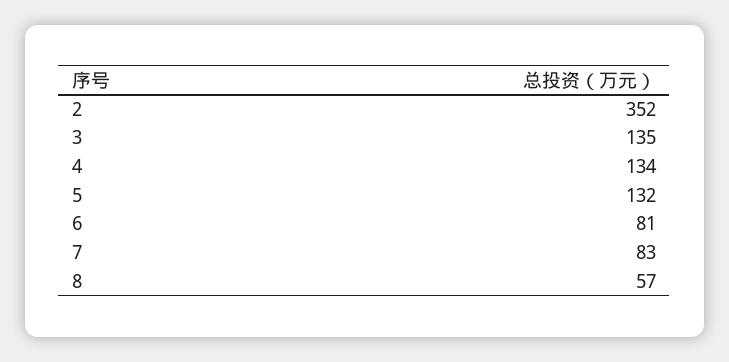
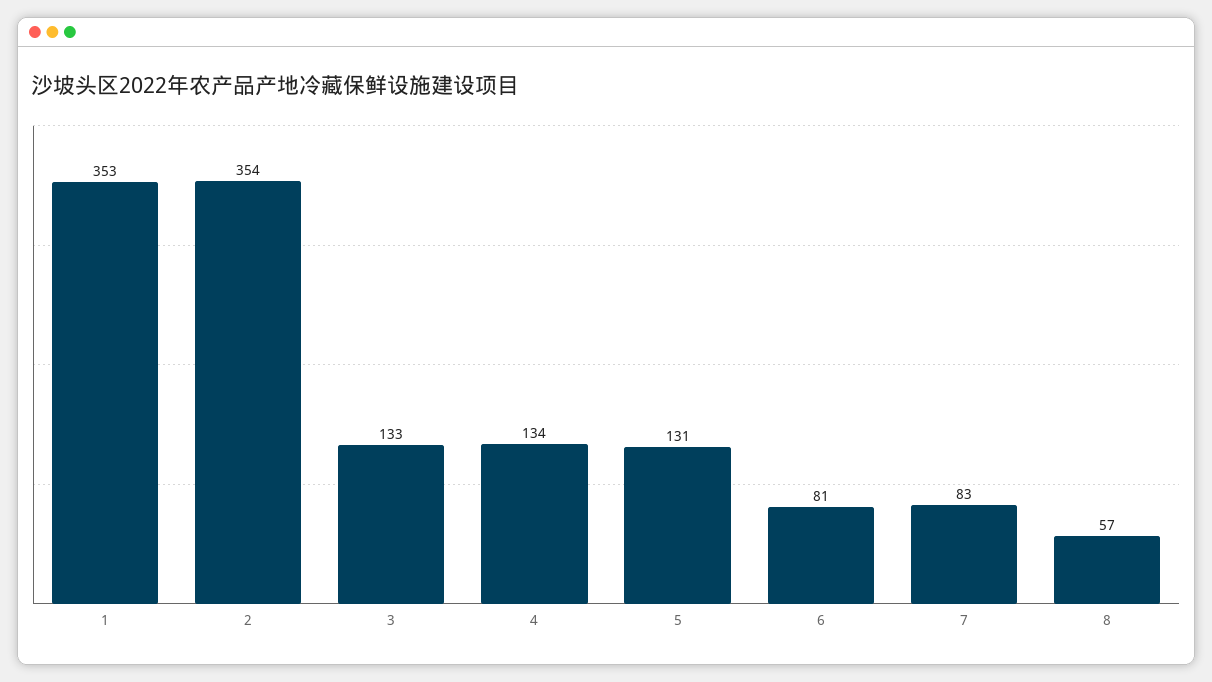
2: 352 -> 354
3: 135 -> 133
5: 132 -> 131
1: none -> 353

